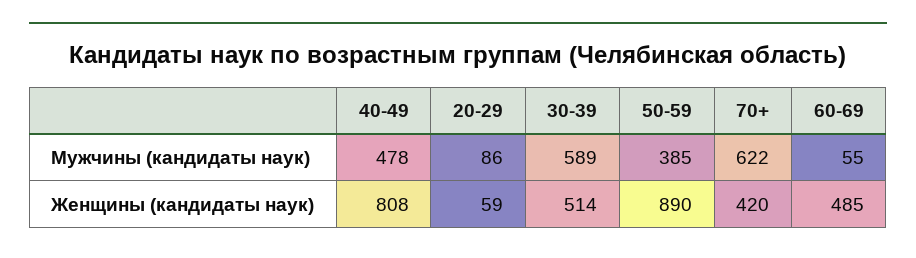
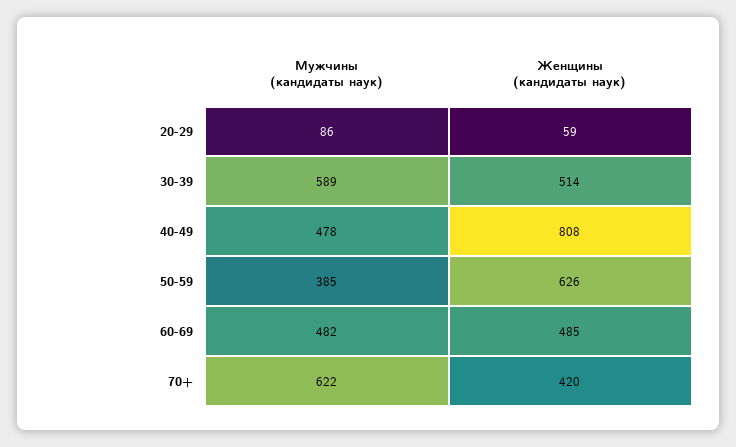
60-69, Мужчины (кандидаты наук): 55 -> 482
50-59, Женщины (кандидаты наук): 890 -> 626

